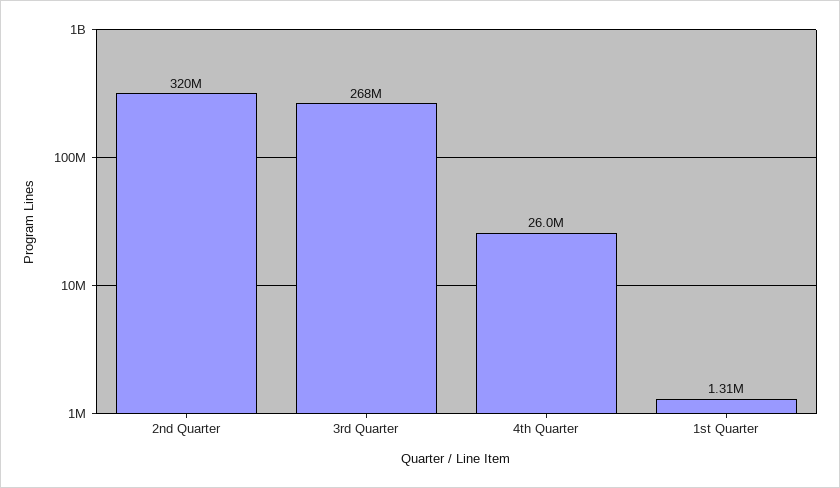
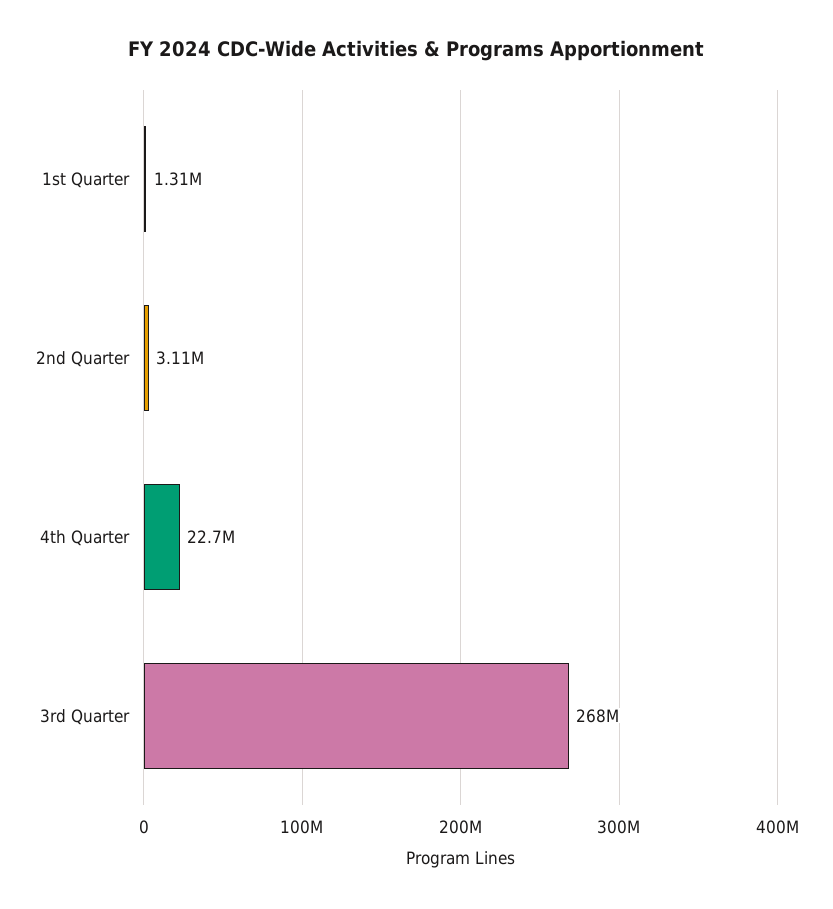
2nd Quarter: 320000000 -> 3110000
4th Quarter: 26000000 -> 22700000

